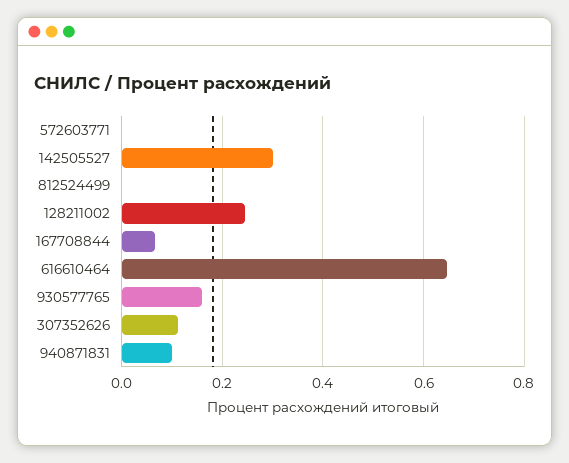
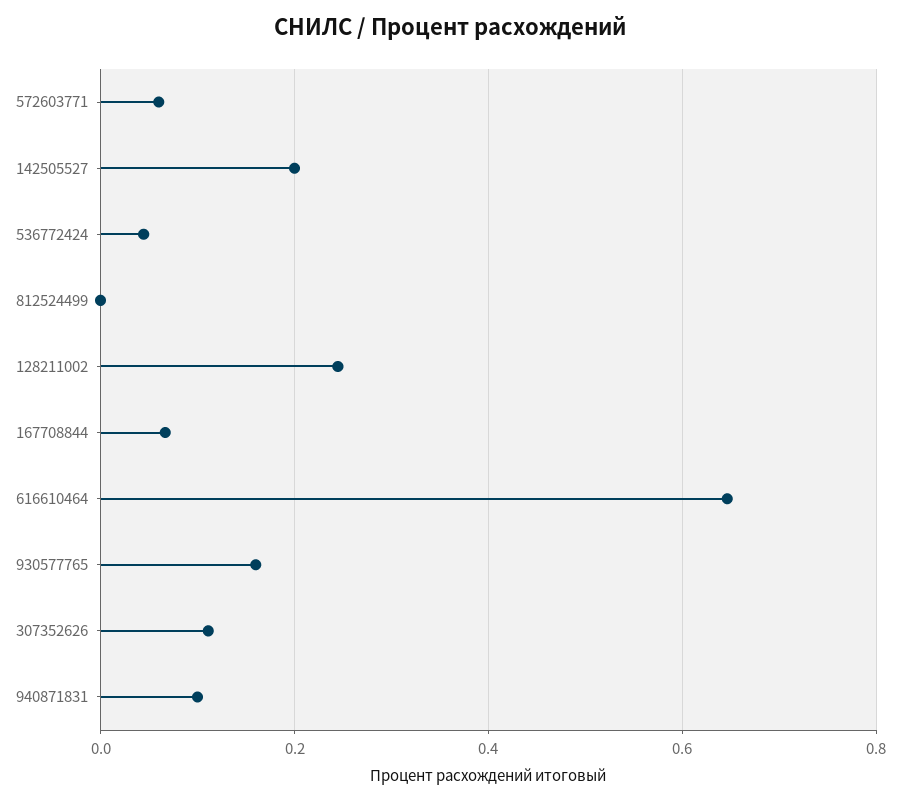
572603771: 0 -> 0.06
142505527: 0.3 -> 0.2
536772424: none -> 0.04

